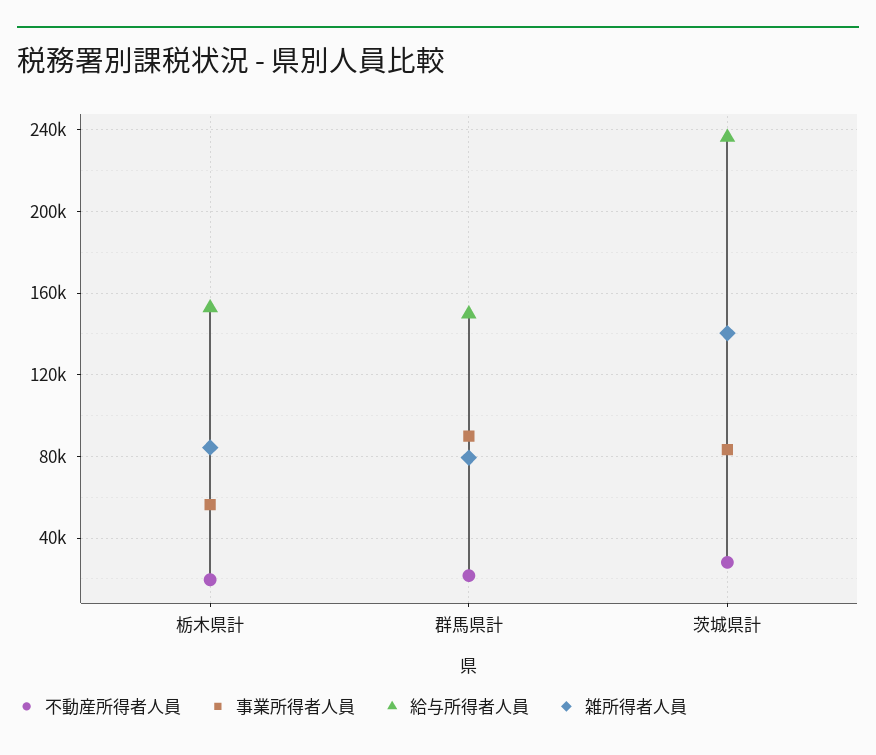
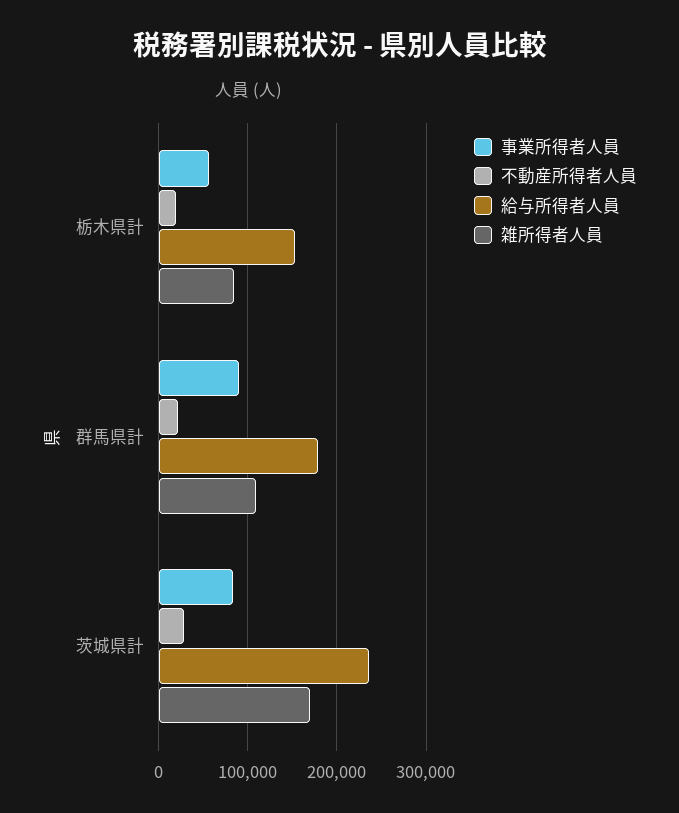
給与所得者人員, 群馬県計: 150000 -> 180000
雑所得者人員, 群馬県計: 80000 -> 110000
雑所得者人員, 茨城県計: 140000 -> 170000

